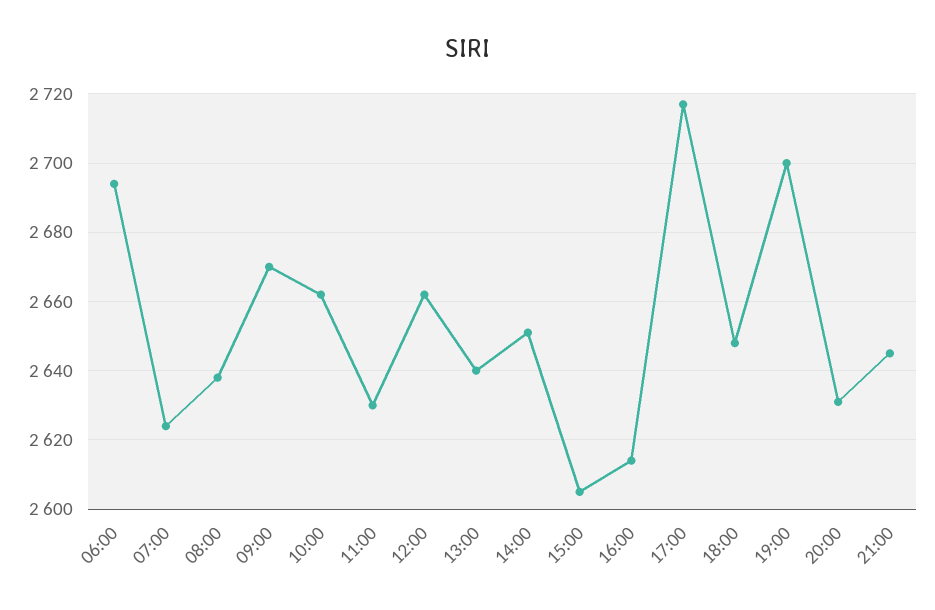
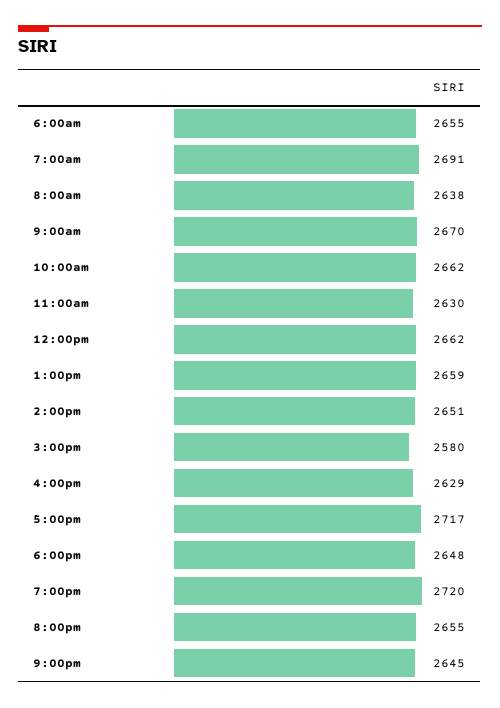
06:00: 2695 -> 2655
07:00: 2625 -> 2691
13:00: 2640 -> 2659
15:00: 2605 -> 2580
16:00: 2615 -> 2629
19:00: 2700 -> 2720
20:00: 2630 -> 2655

